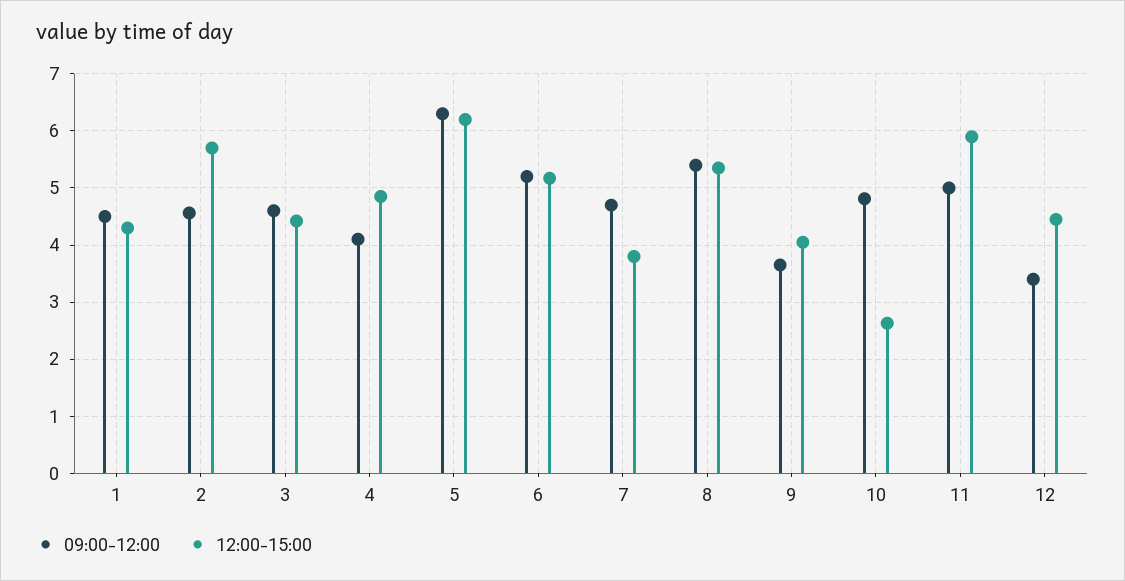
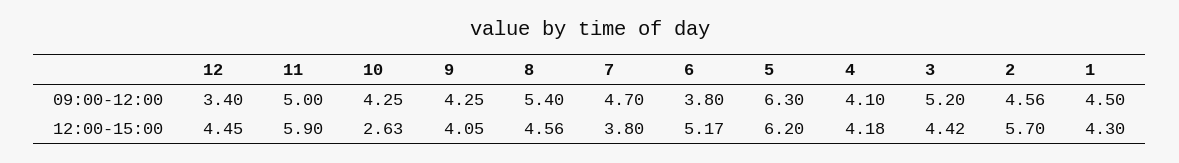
09:00-12:00, 3: 4.6 -> 5.2
12:00-15:00, 4: 4.8 -> 4.18
09:00-12:00, 6: 5.2 -> 3.8
12:00-15:00, 8: 5.4 -> 4.56
09:00-12:00, 9: 3.6 -> 4.25
09:00-12:00, 10: 4.8 -> 4.25

